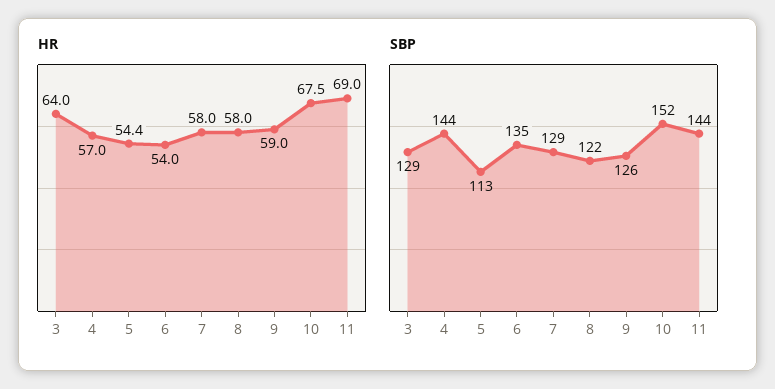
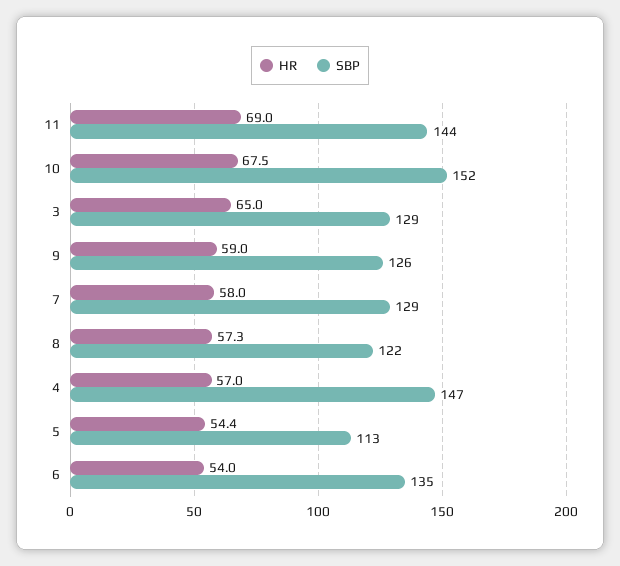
HR, 3: 64 -> 65
HR, 8: 58 -> 57.3
SBP, 4: 144 -> 147

